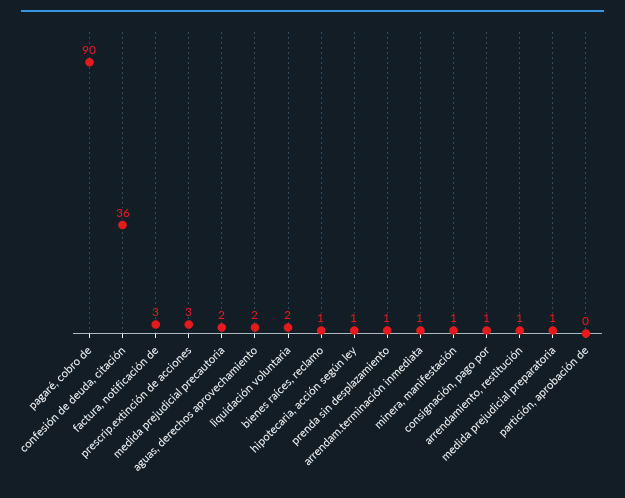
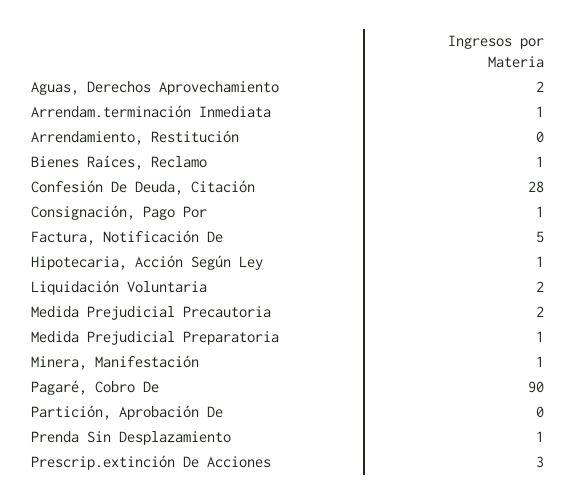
confesión de deuda, citación: 36 -> 28
factura, notificación de: 3 -> 5
arrendamiento, restitución: 1 -> 0

